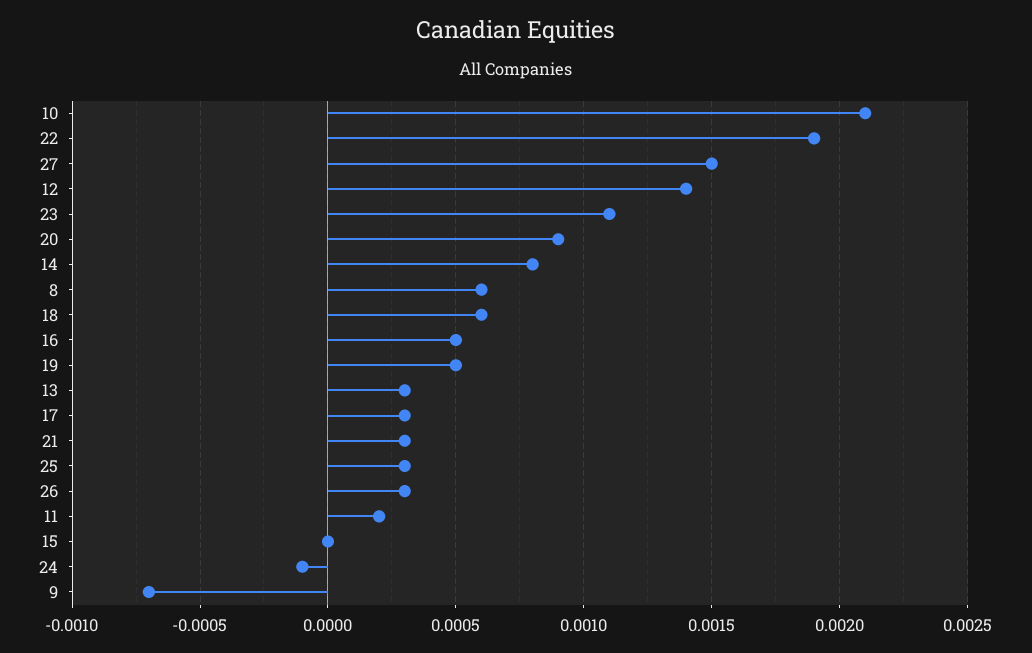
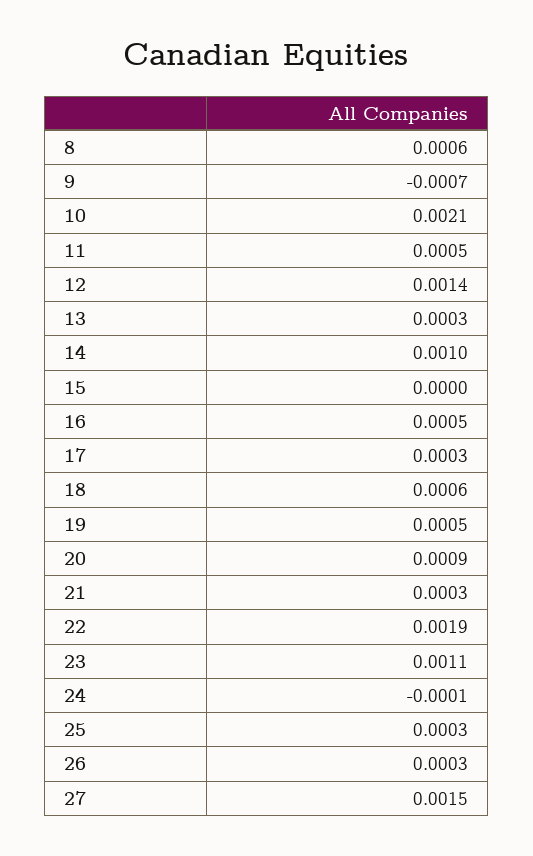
14: 0.0008 -> 0.001
11: 0.0002 -> 0.0005

